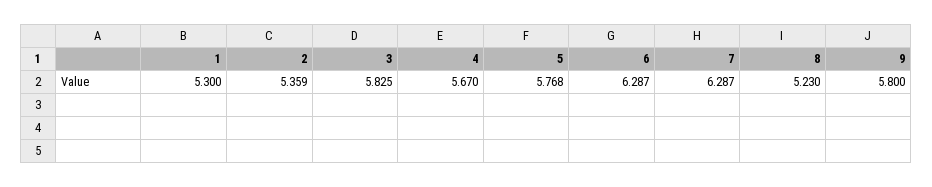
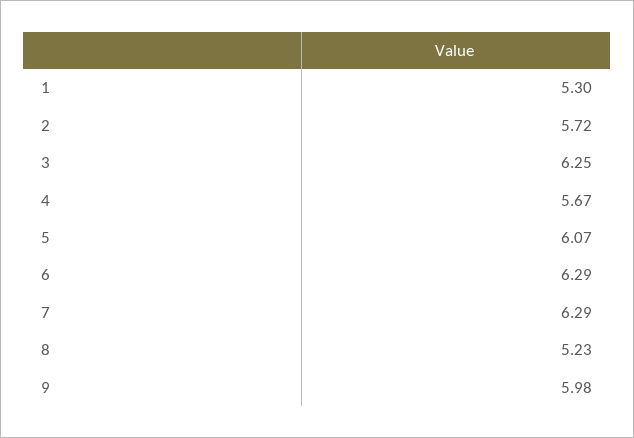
2: 5.359 -> 5.72
3: 5.825 -> 6.25
5: 5.768 -> 6.07
9: 5.8 -> 5.98

